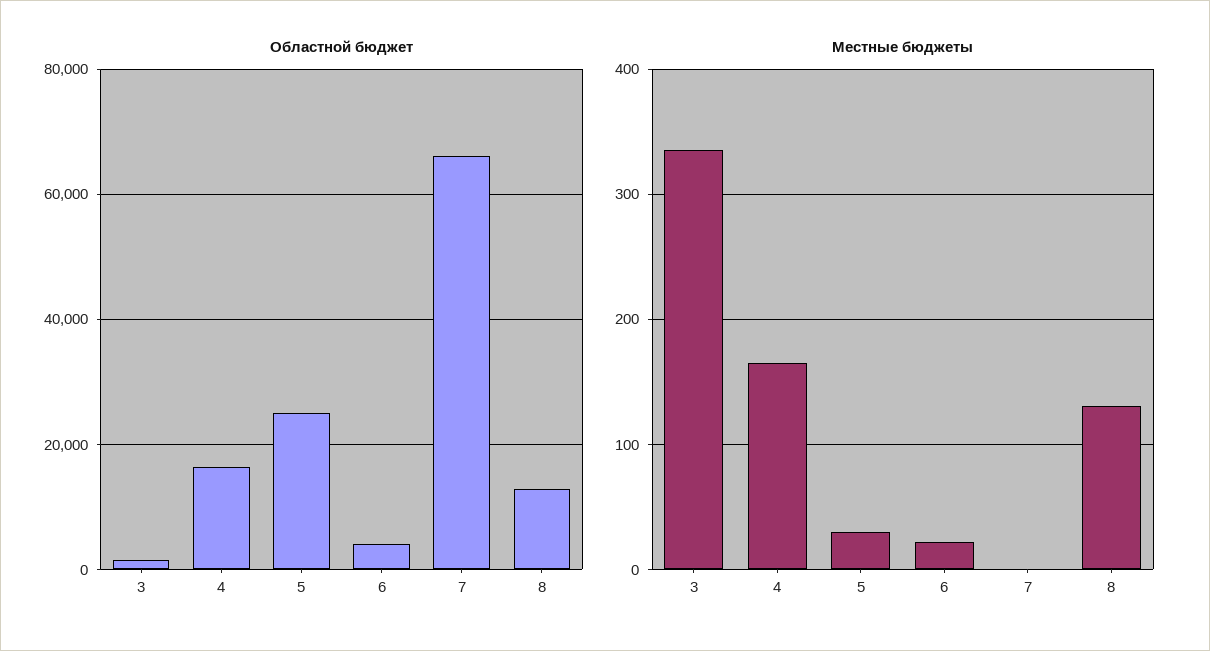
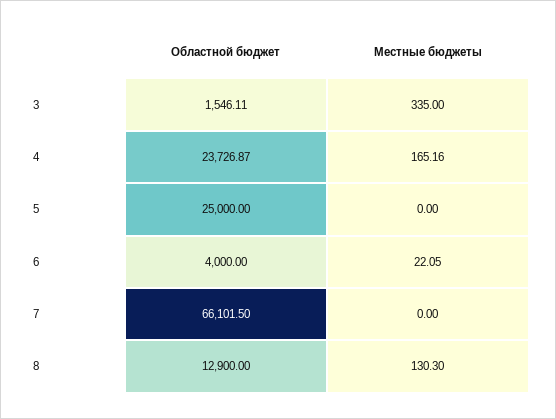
Областной бюджет, 4: 16000 -> 23726.87
Местные бюджеты, 5: 30 -> 0

